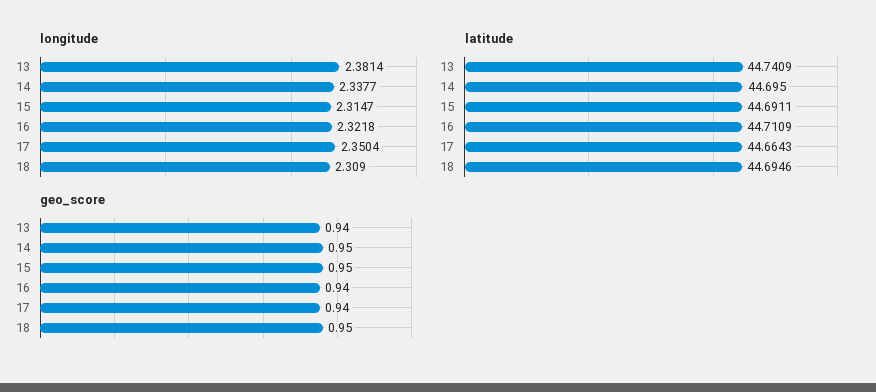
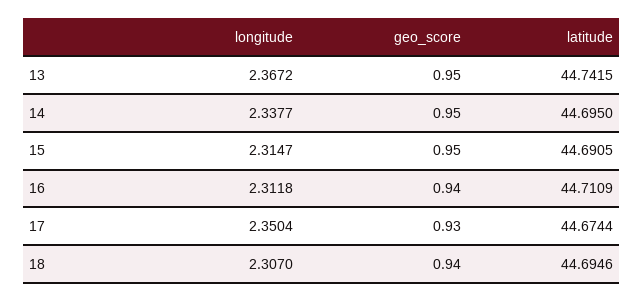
longitude, 13: 2.3814 -> 2.3672
longitude, 16: 2.3218 -> 2.3118
longitude, 18: 2.309 -> 2.307
latitude, 13: 44.7409 -> 44.7415
latitude, 15: 44.6911 -> 44.6905
latitude, 17: 44.6643 -> 44.6744
geo_score, 13: 0.94 -> 0.95
geo_score, 17: 0.94 -> 0.93
geo_score, 18: 0.95 -> 0.94

